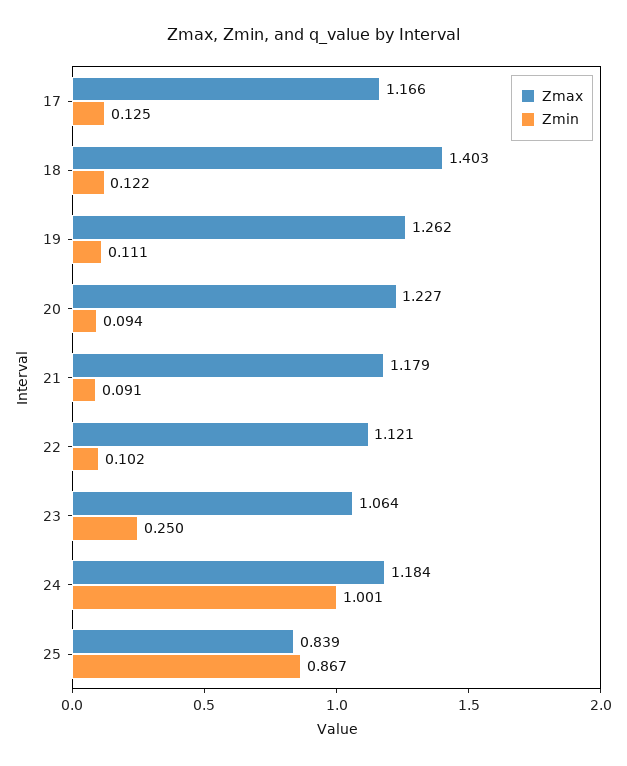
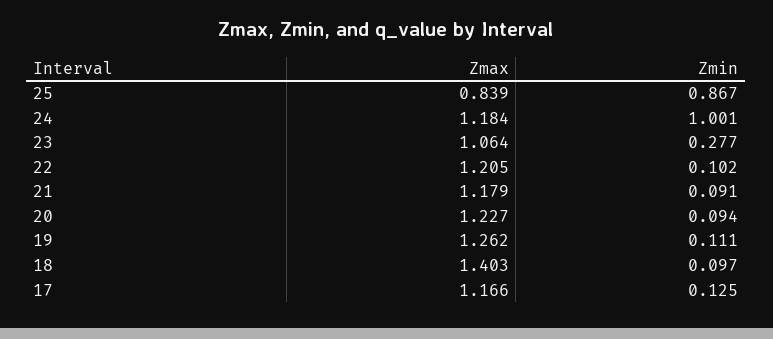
Zmin, 18: 0.122 -> 0.097
Zmax, 22: 1.121 -> 1.205
Zmin, 23: 0.25 -> 0.277

